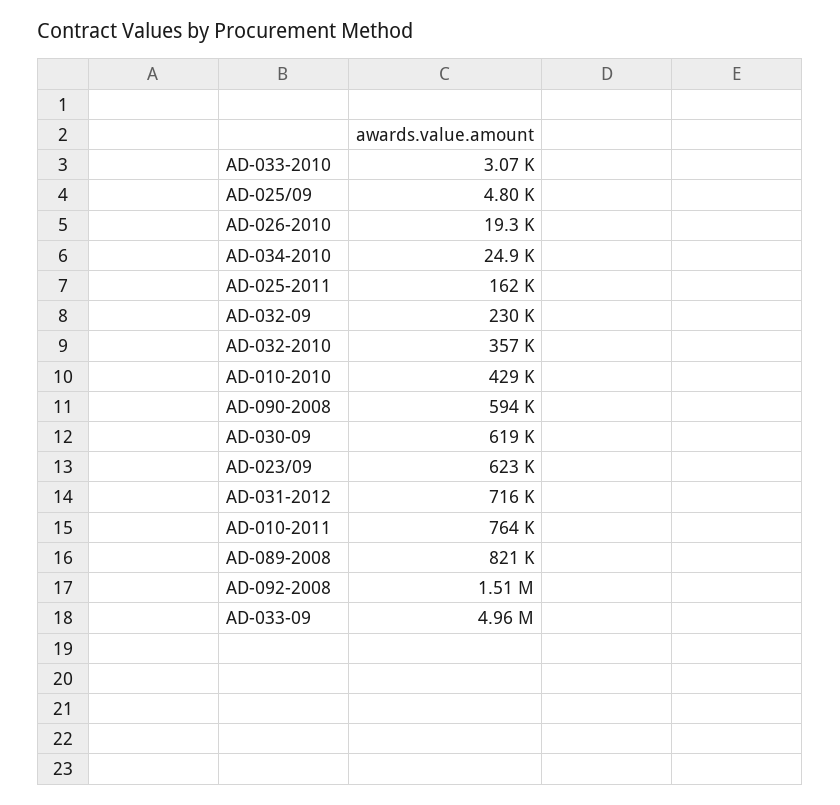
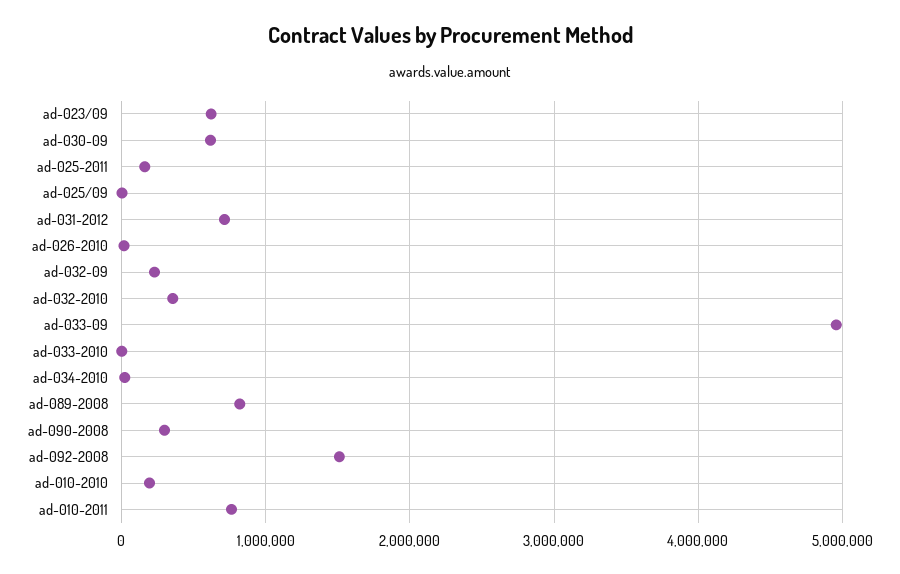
AD-010-2010: 429000 -> 200000
AD-090-2008: 594000 -> 300000

